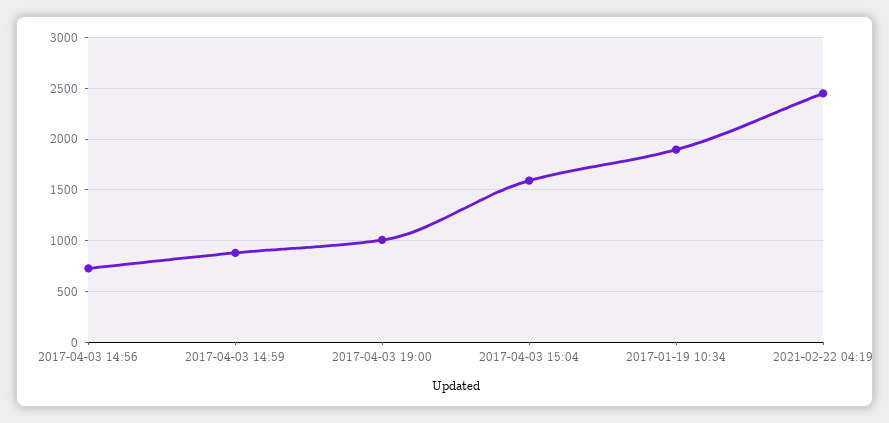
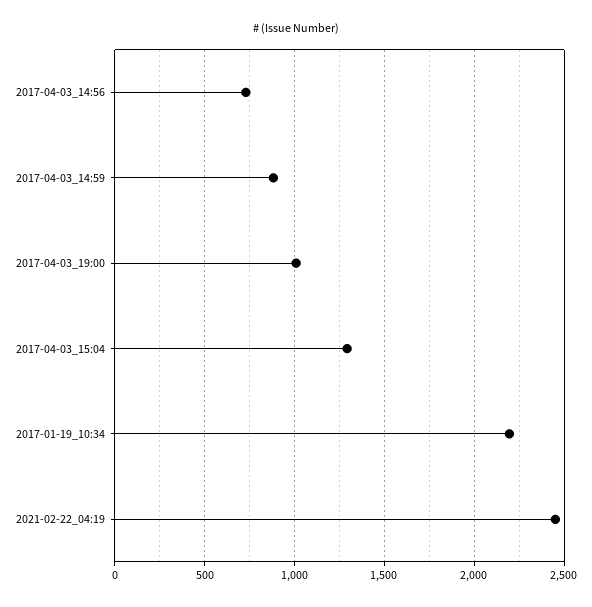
2017-04-03 15:04: 1600 -> 1300
2017-01-19 10:34: 1900 -> 2200

